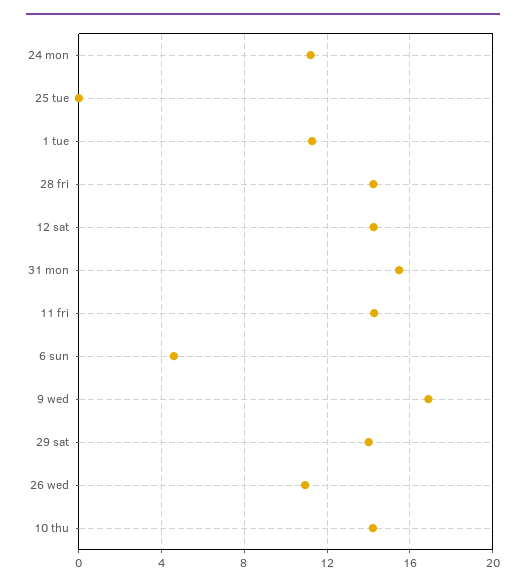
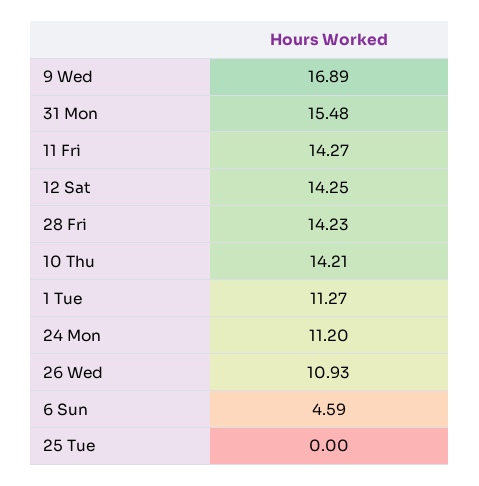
29 sat: 14 -> none

